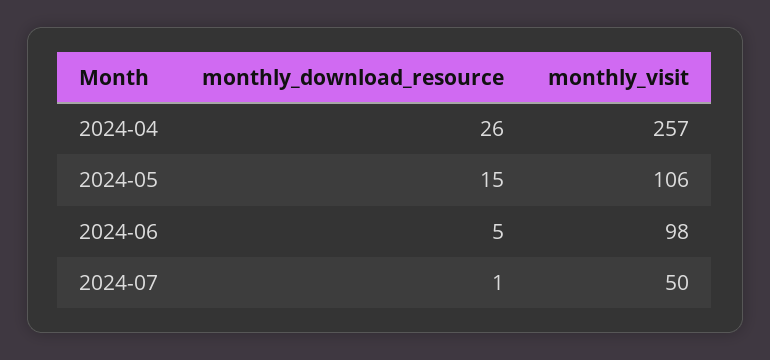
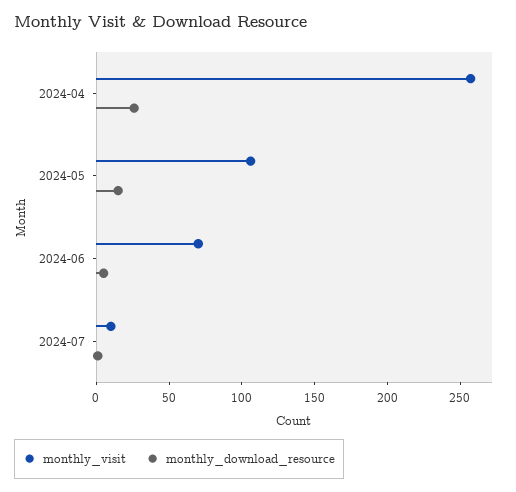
monthly_visit, 2024-06: 98 -> 70
monthly_visit, 2024-07: 50 -> 10

